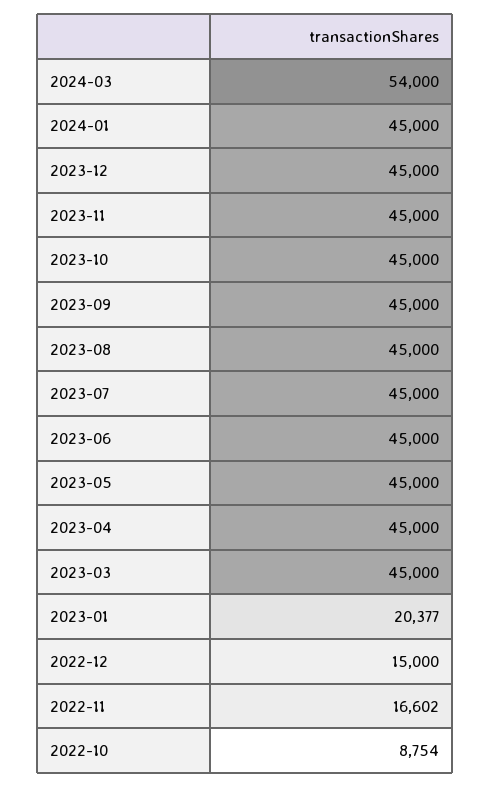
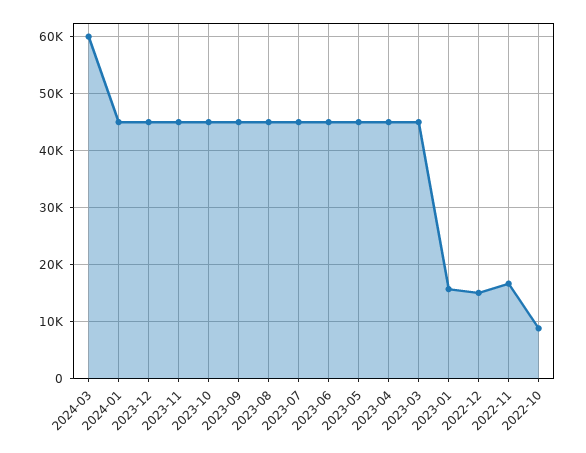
2024-03: 54000 -> 60000
2023-01: 20377 -> 16000

